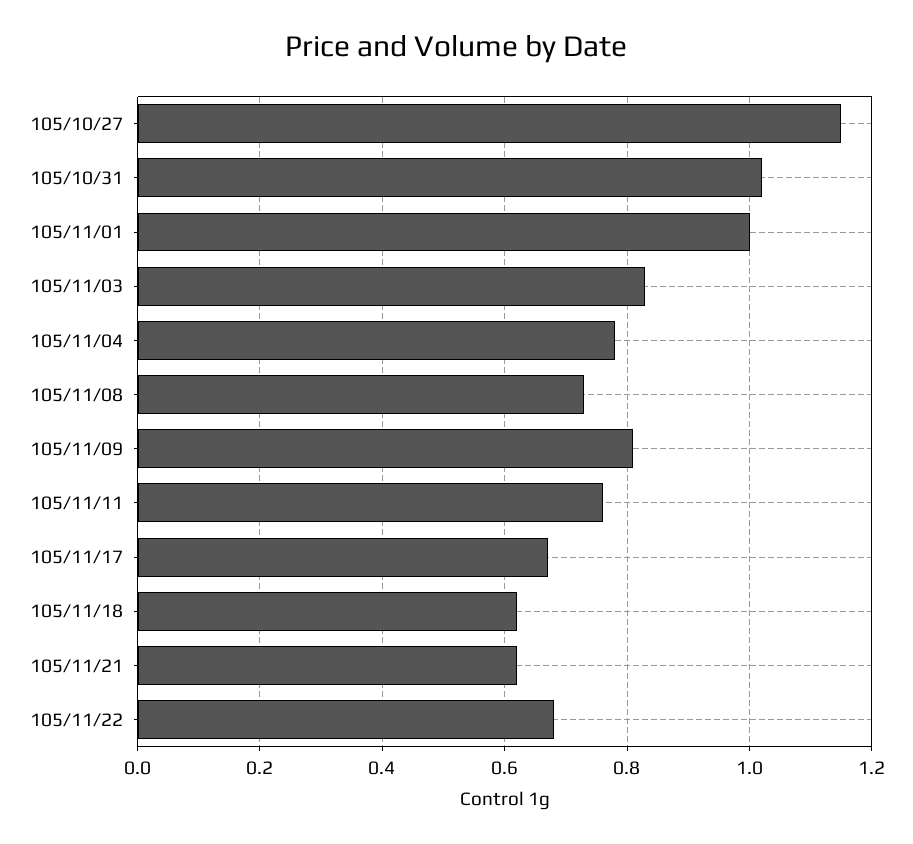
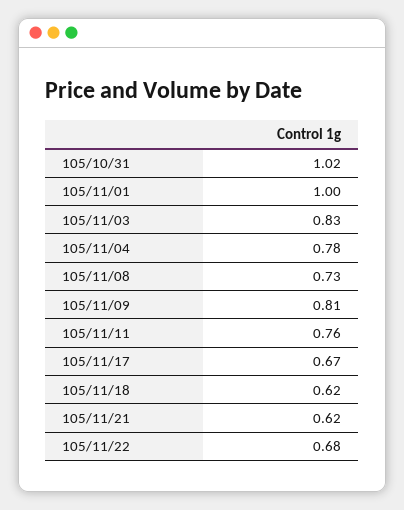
105/10/27: 1.15 -> none

